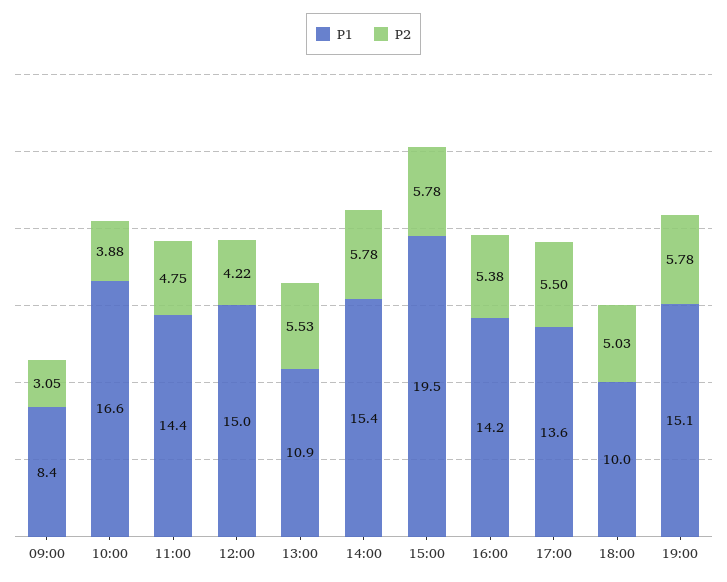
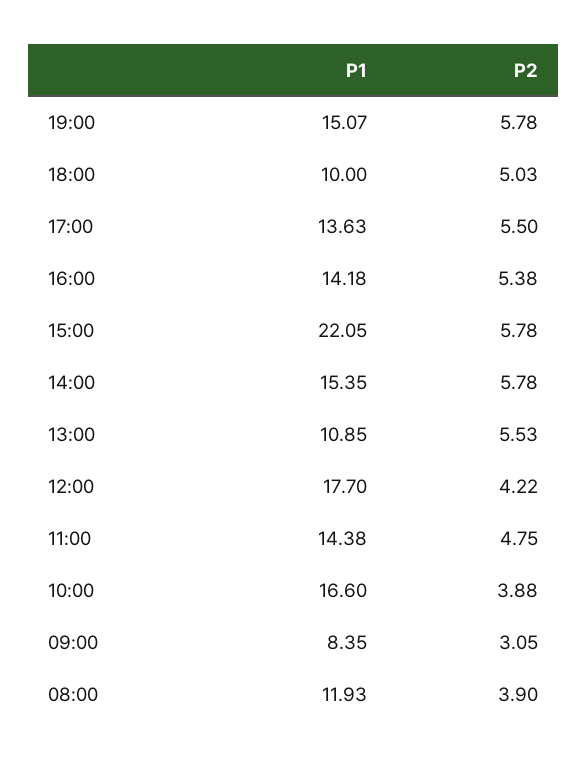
P1, 12:00: 15 -> 17.7
P1, 15:00: 19.5 -> 22.05
P1, 08:00: none -> 11.93
P2, 08:00: none -> 3.9

